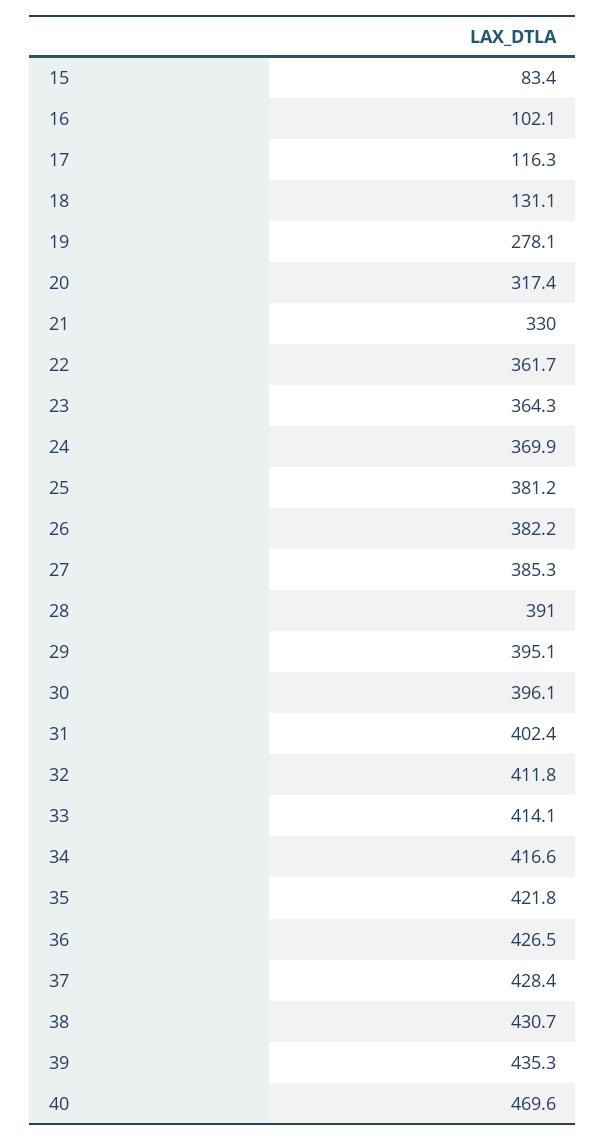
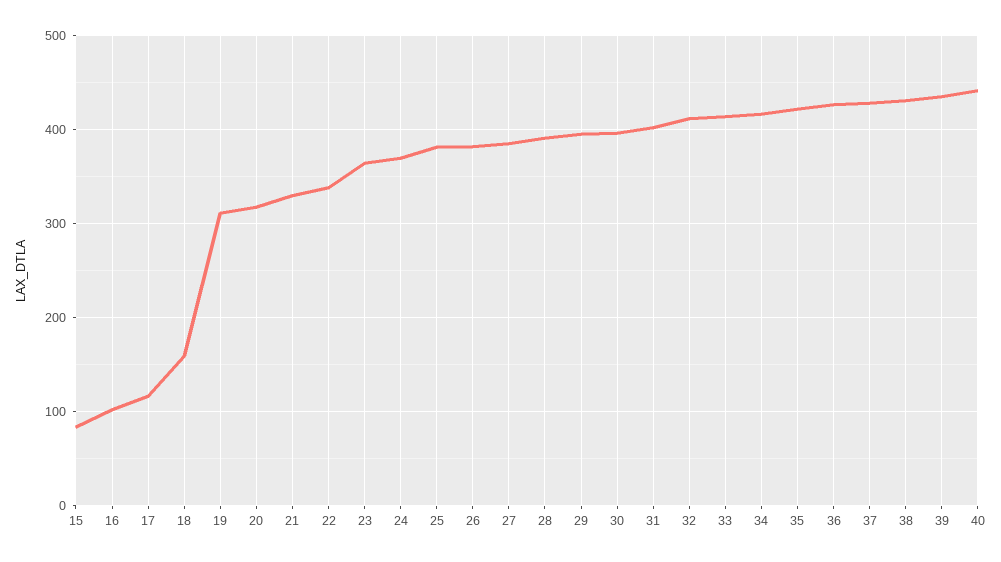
18: 131.1 -> 160
19: 278.1 -> 310
22: 361.7 -> 340
40: 469.6 -> 440

